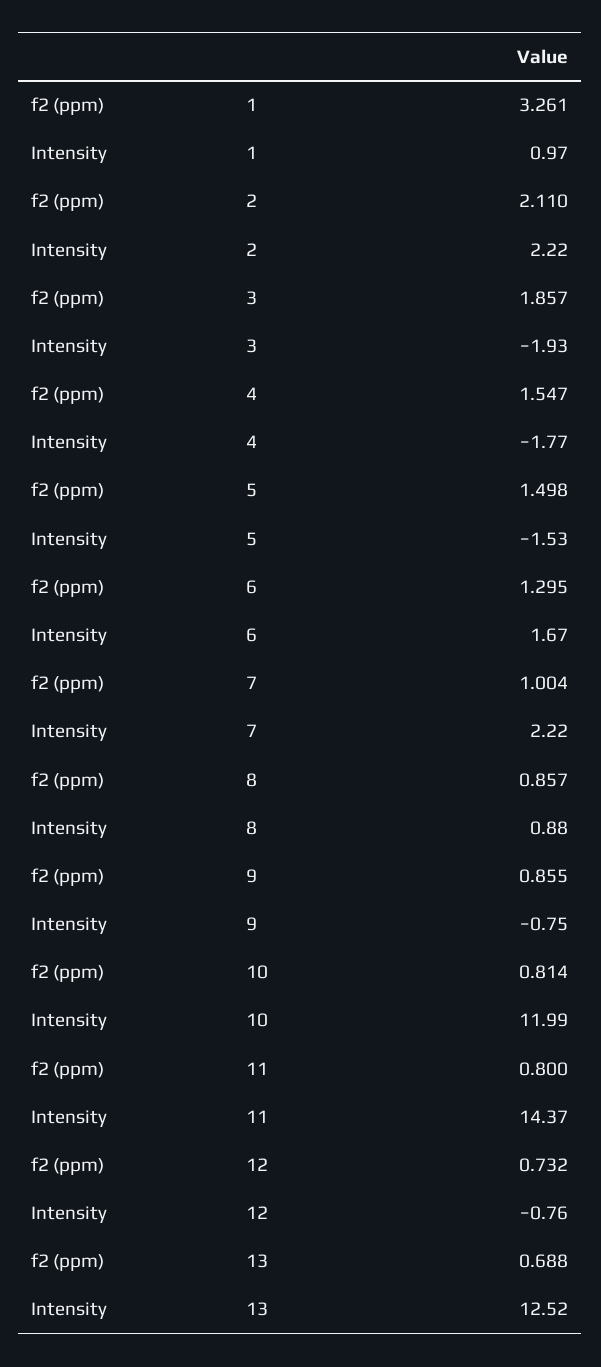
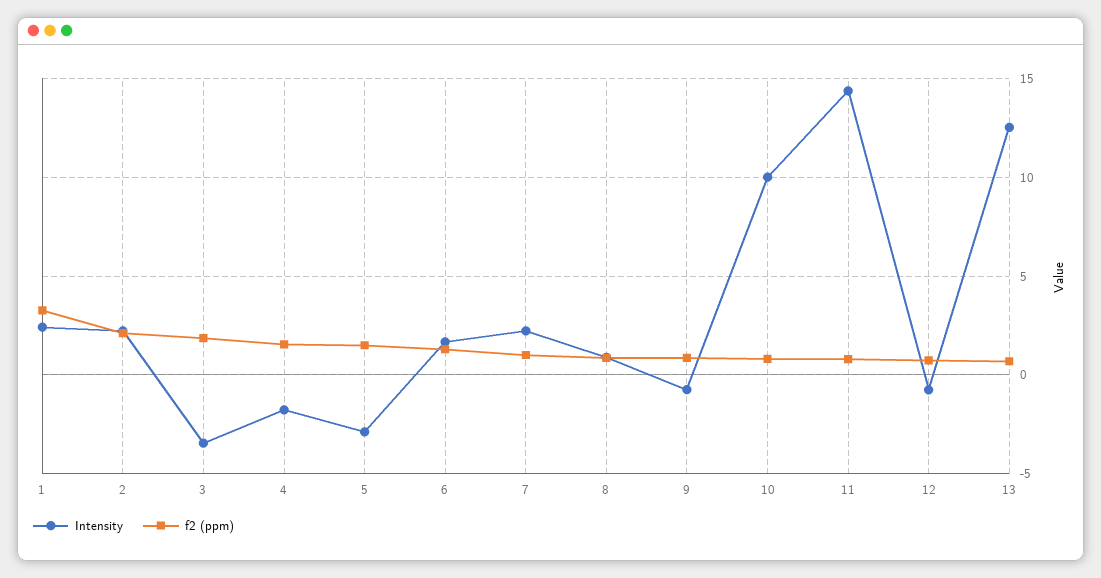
Intensity, 1: 0.97 -> 2.5
Intensity, 3: -1.93 -> -3.5
Intensity, 5: -1.53 -> -3
Intensity, 10: 11.99 -> 10

